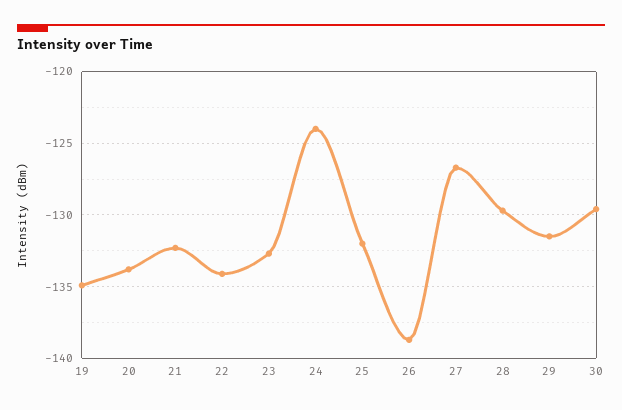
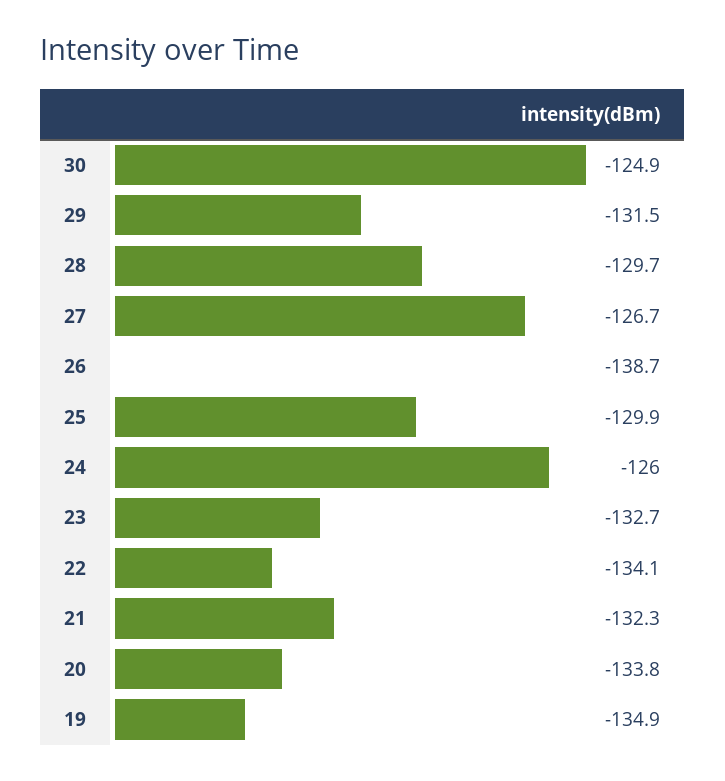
24: -124 -> -126
25: -132 -> -129.9
30: -129.5 -> -124.9

